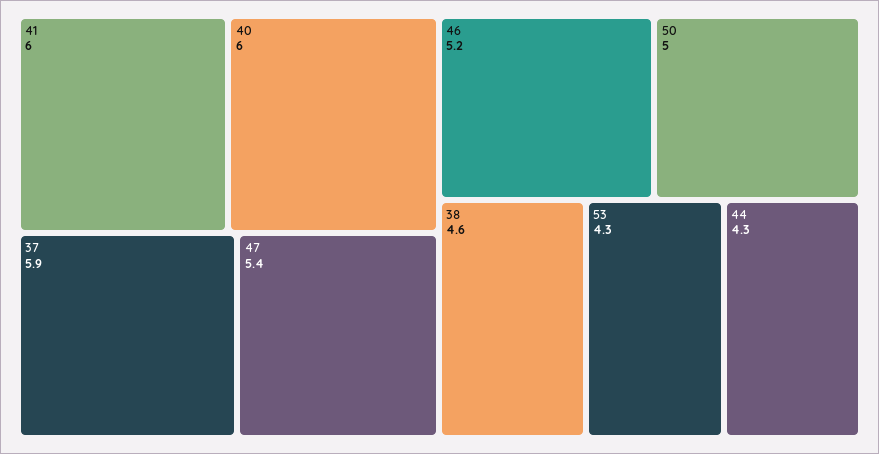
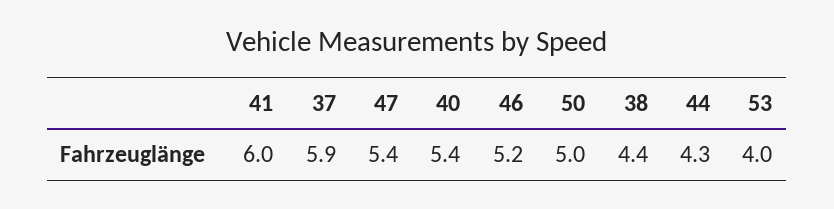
40: 6 -> 5.4
38: 4.6 -> 4.4
53: 4.3 -> 4

